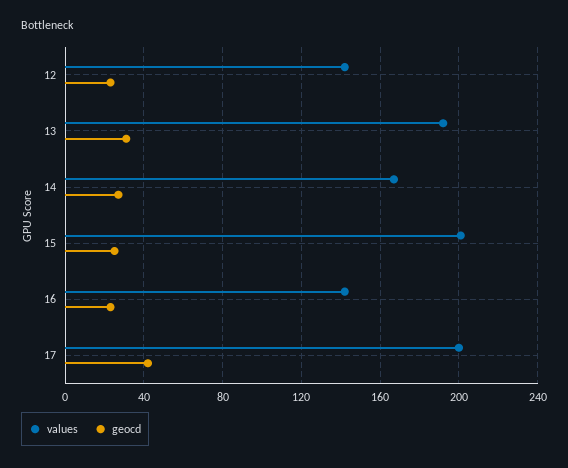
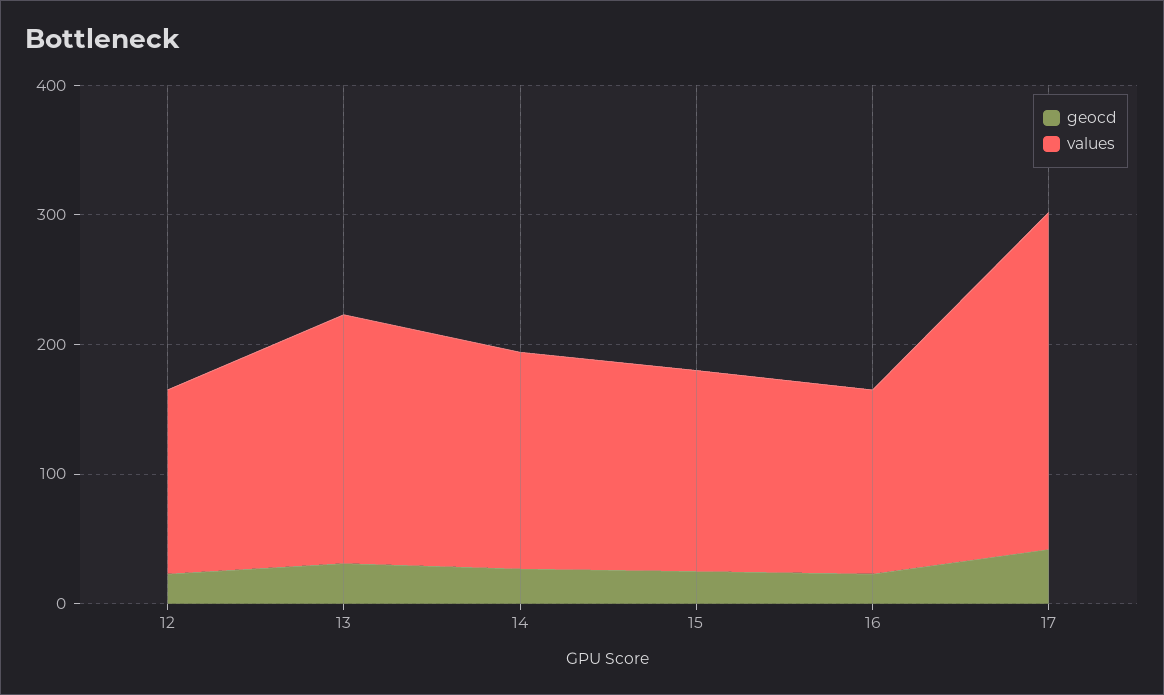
values, 15: 200 -> 160
values, 17: 200 -> 260

